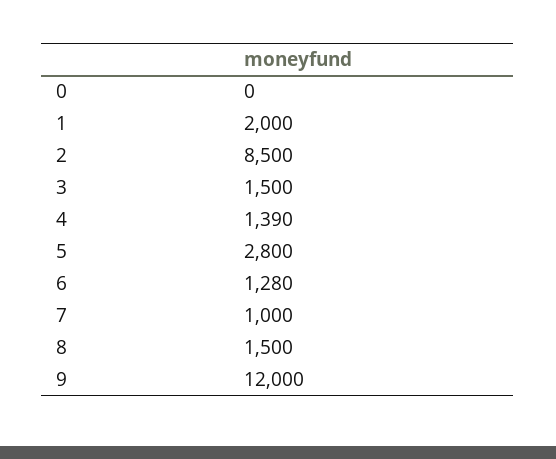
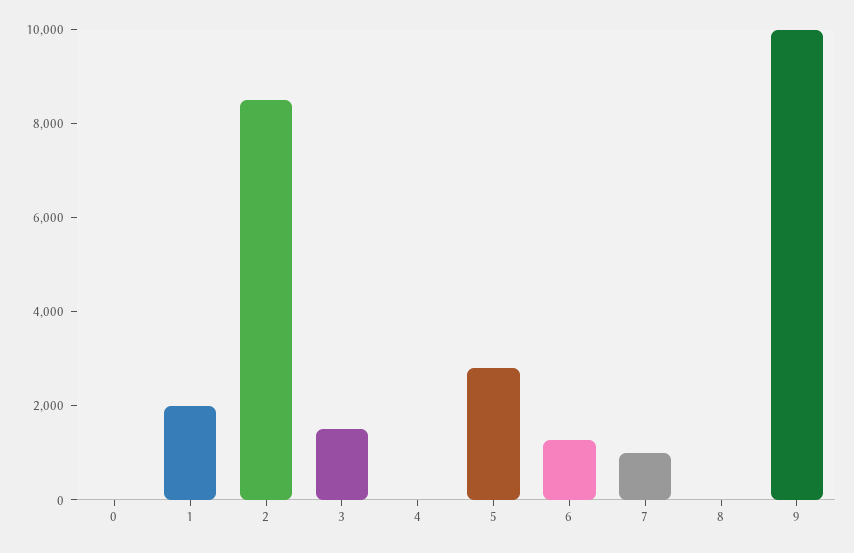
4: 1390 -> 0
8: 1500 -> 0
9: 12000 -> 10000

